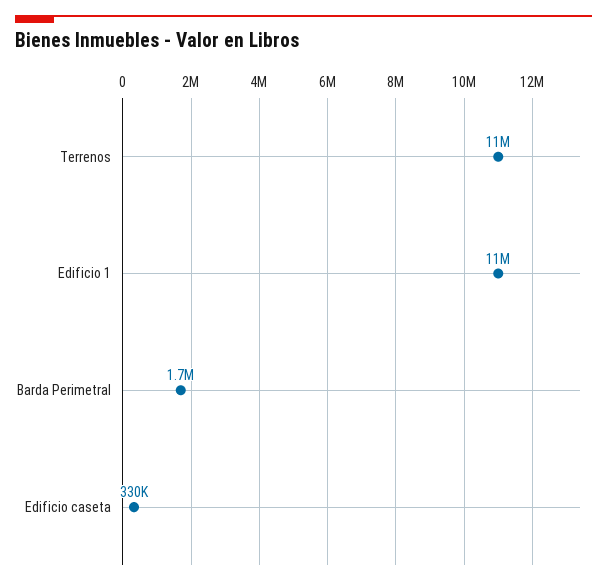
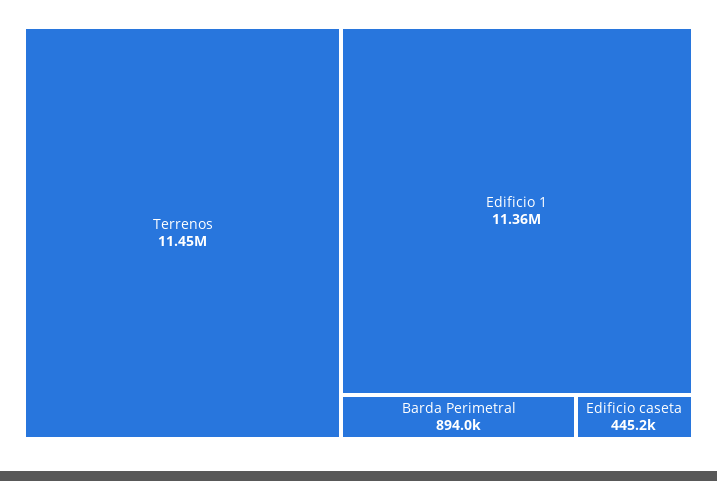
Barda Perimetral: 1700000 -> 894000
Edificio caseta: 330000 -> 445200

